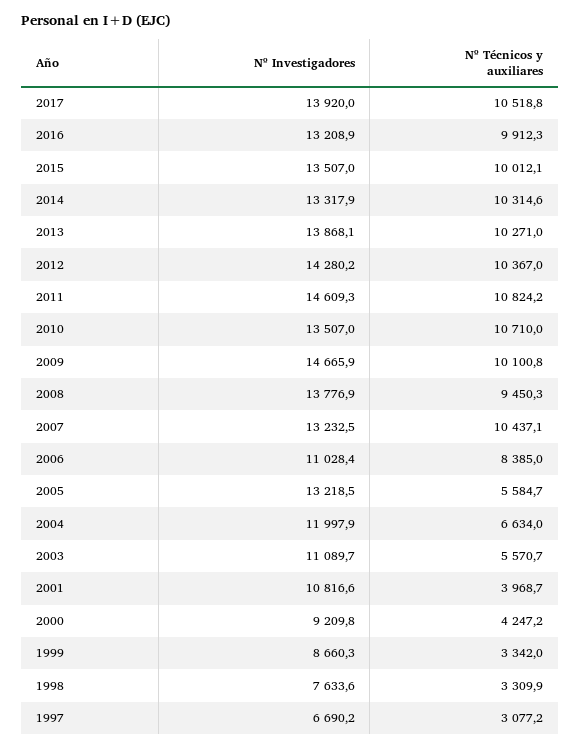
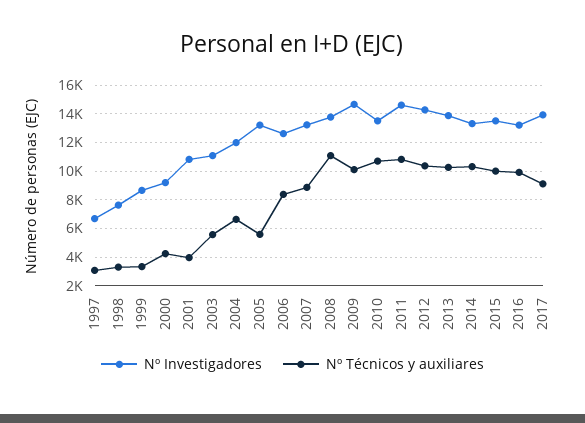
Nº Técnicos y auxiliares, 2017: 10518.8 -> 9000
Nº Técnicos y auxiliares, 2008: 9450.3 -> 11000
Nº Técnicos y auxiliares, 2007: 10437.1 -> 9000
Nº Investigadores, 2006: 11028.4 -> 12500

